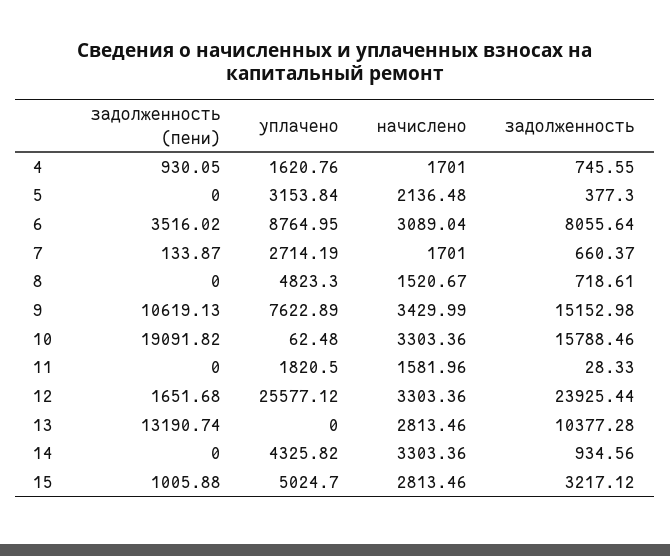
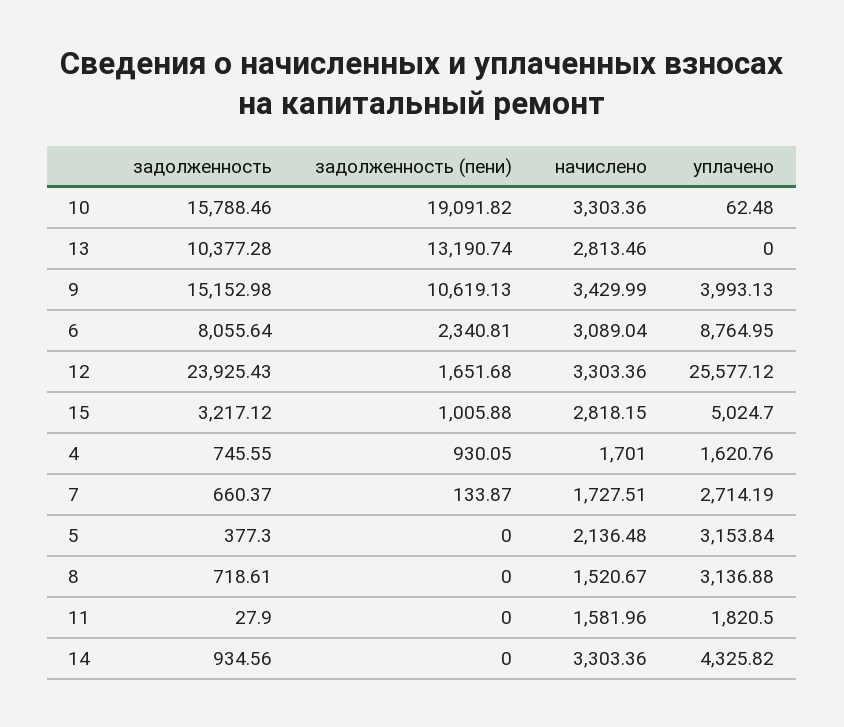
задолженность (пени), 6: 3516.02 -> 2340.81
начислено, 7: 1701 -> 1727.51
уплачено, 8: 4823.3 -> 3136.88
уплачено, 9: 7622.89 -> 3993.13
задолженность, 11: 28.33 -> 27.9
задолженность, 12: 23925.44 -> 23925.43
начислено, 15: 2813.46 -> 2818.15

